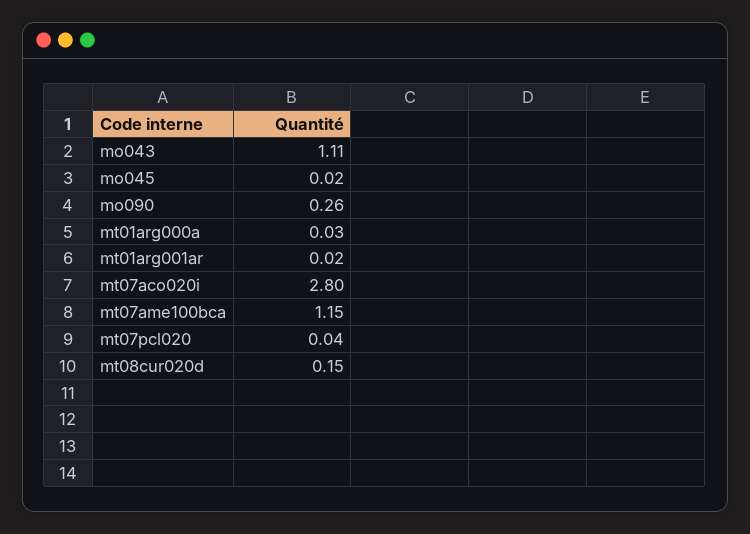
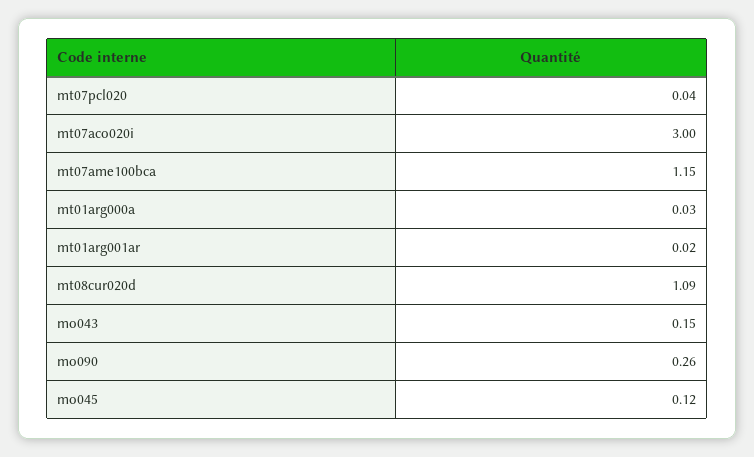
mo043: 1.11 -> 0.15
mo045: 0.02 -> 0.12
mt07aco020i: 2.8 -> 3
mt08cur020d: 0.15 -> 1.09

